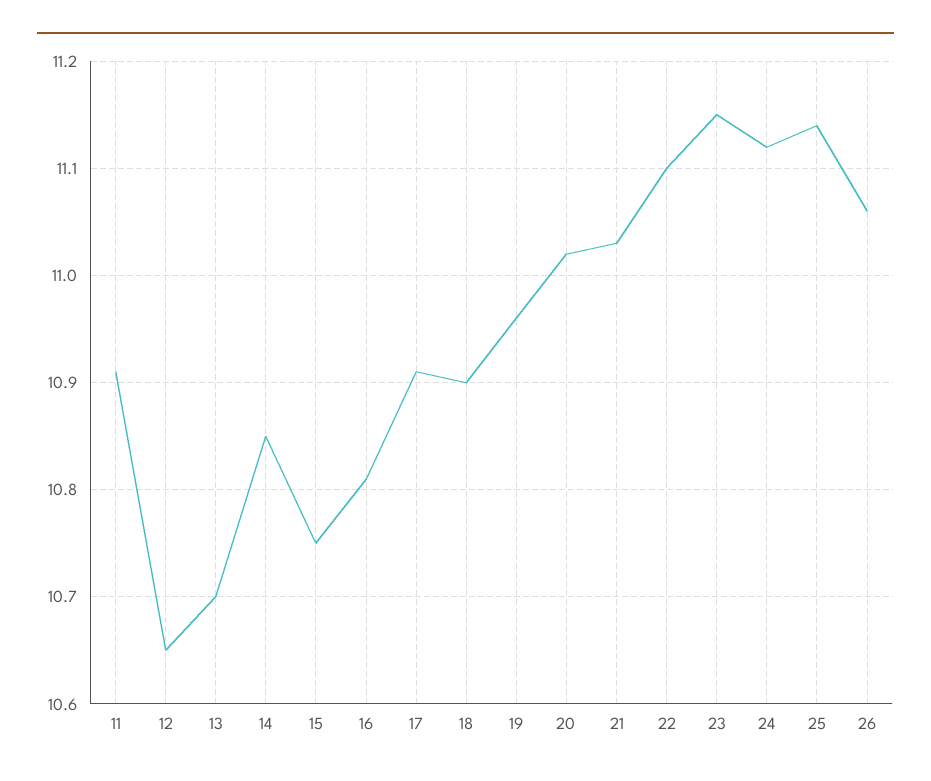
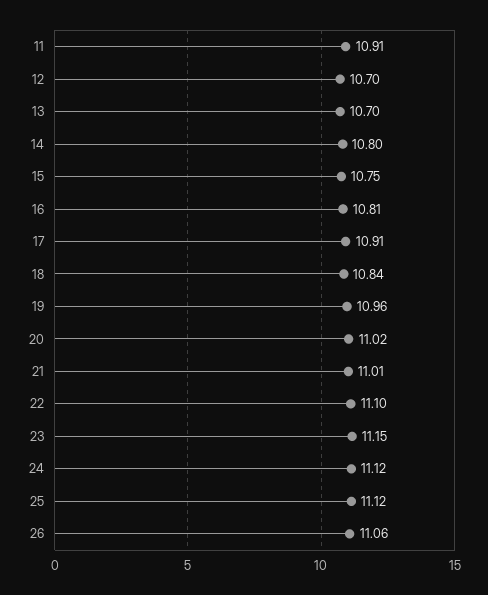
12: 10.65 -> 10.7
14: 10.85 -> 10.8
18: 10.9 -> 10.84
21: 11.03 -> 11.01
25: 11.14 -> 11.12

